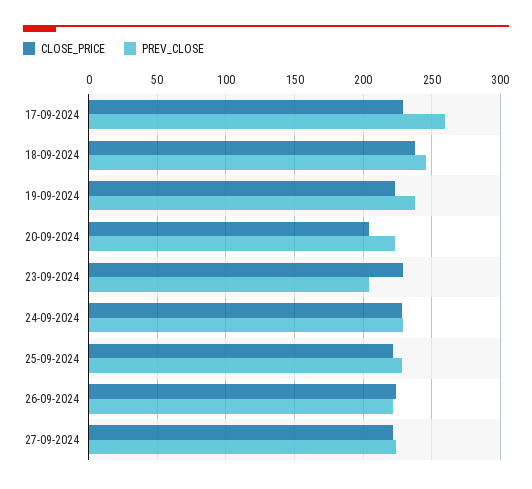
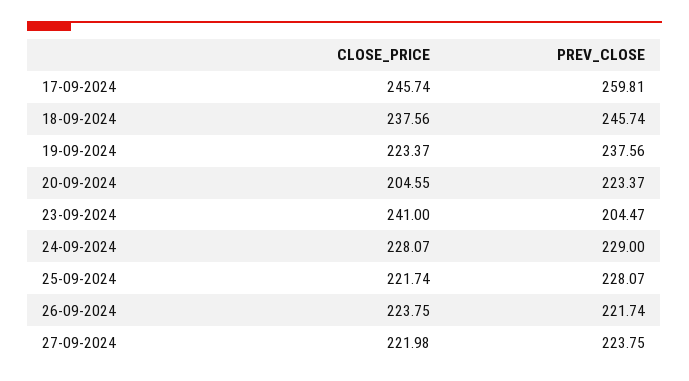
CLOSE_PRICE, 17-09-2024: 230 -> 245.74
CLOSE_PRICE, 23-09-2024: 230 -> 241

